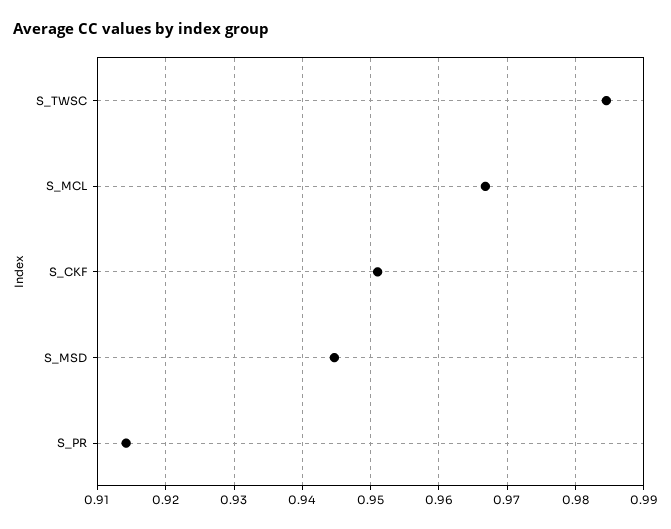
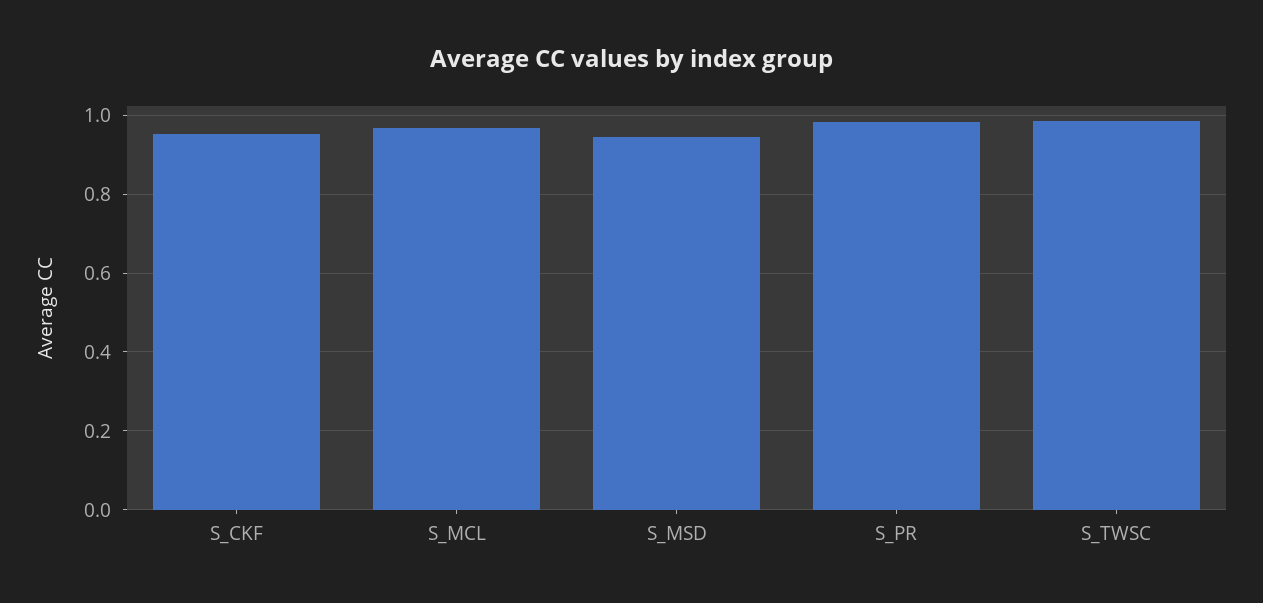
S_PR: 0.914 -> 0.98

